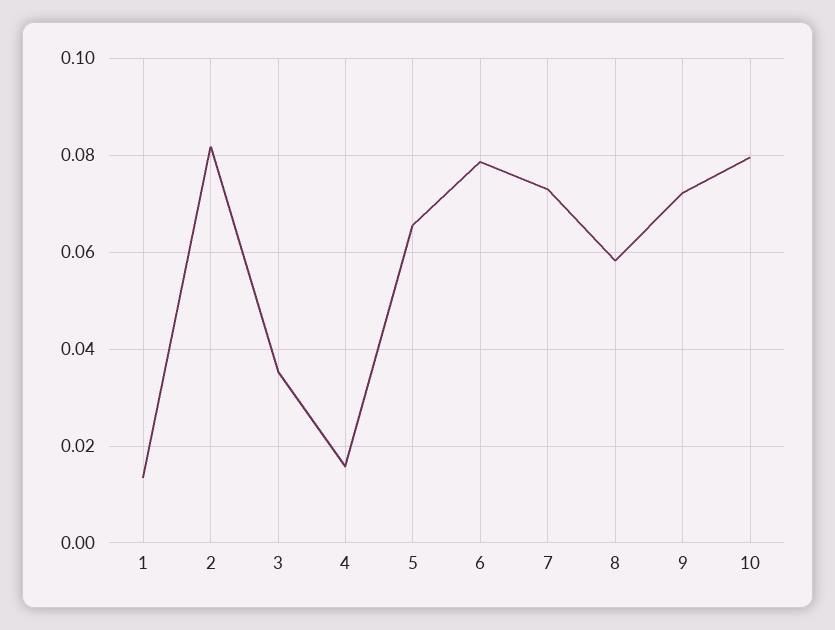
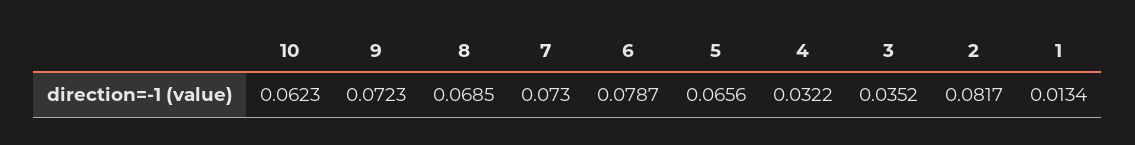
4: 0.016 -> 0.0322
8: 0.058 -> 0.0685
10: 0.08 -> 0.0623

